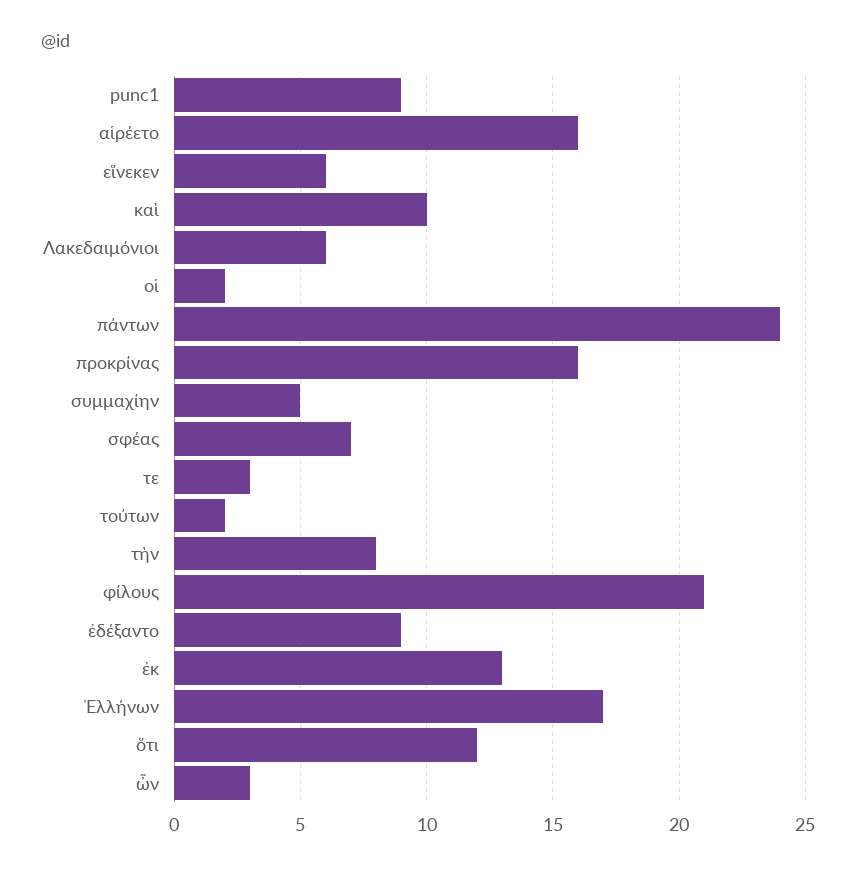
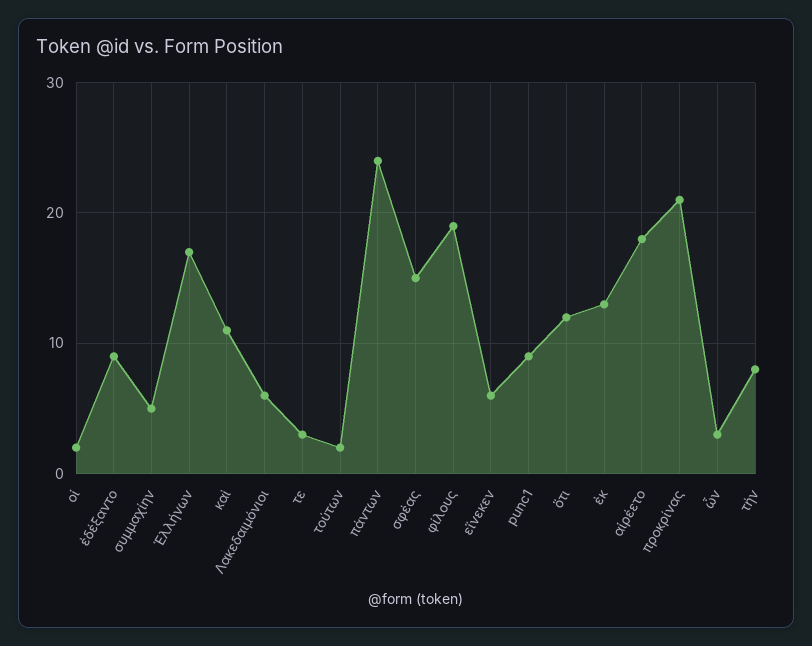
αἱρέετο: 16 -> 18
καὶ: 10 -> 11
προκρίνας: 16 -> 21
σφέας: 7 -> 15
φίλους: 21 -> 19

